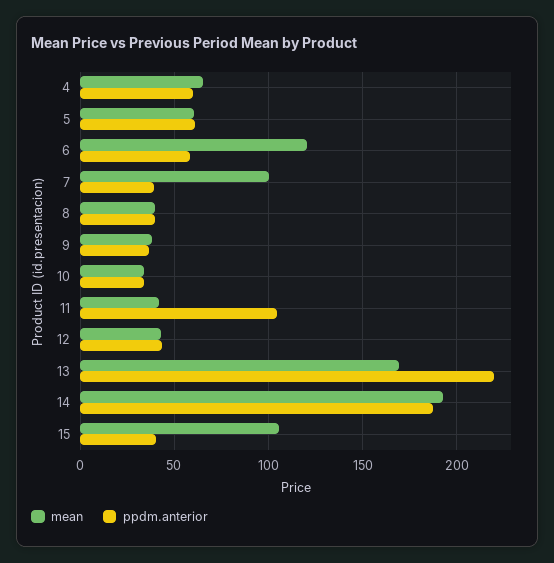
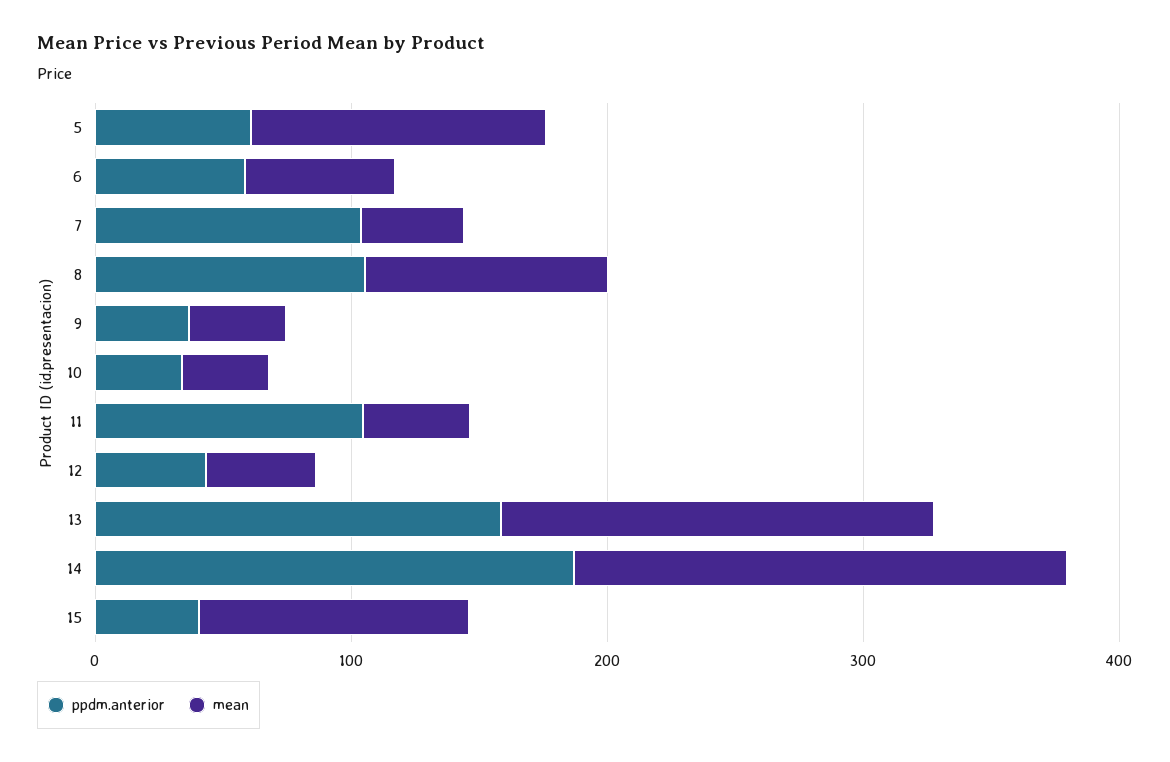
mean, 4: 65 -> none
ppdm.anterior, 4: 60 -> none
mean, 5: 60 -> 120
mean, 6: 120 -> 60
mean, 7: 100 -> 40
ppdm.anterior, 7: 40 -> 100
mean, 8: 40 -> 100
ppdm.anterior, 8: 40 -> 100
ppdm.anterior, 13: 220 -> 160

